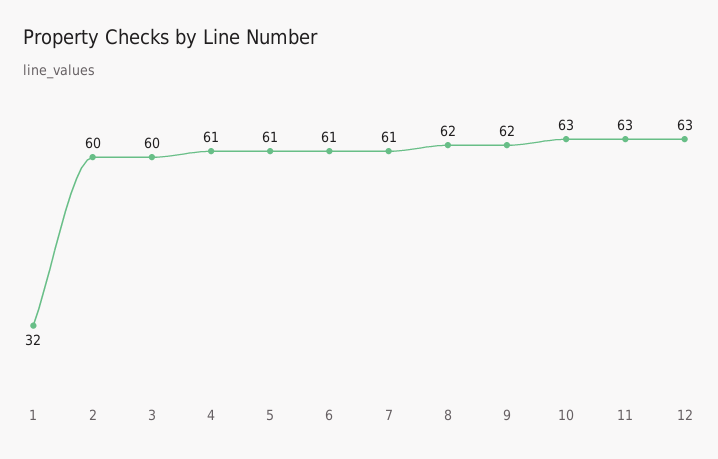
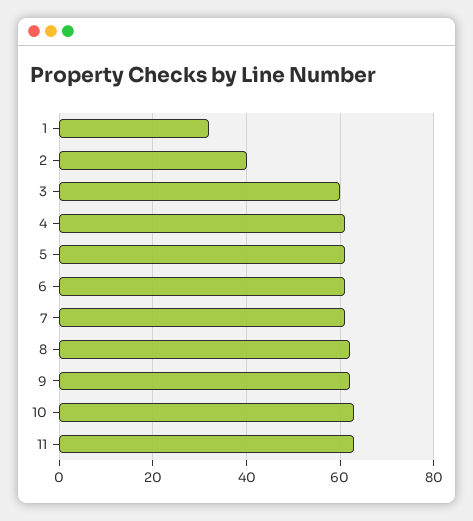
2: 60 -> 40
12: 63 -> none

